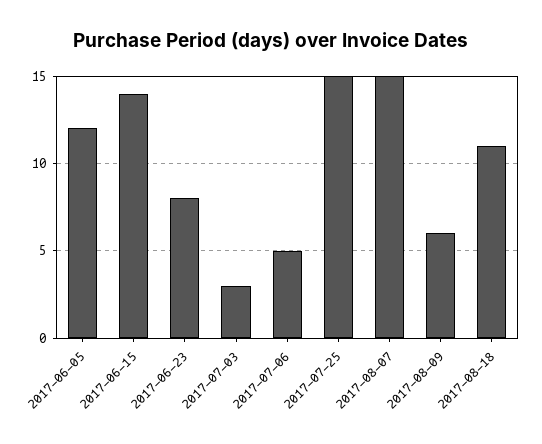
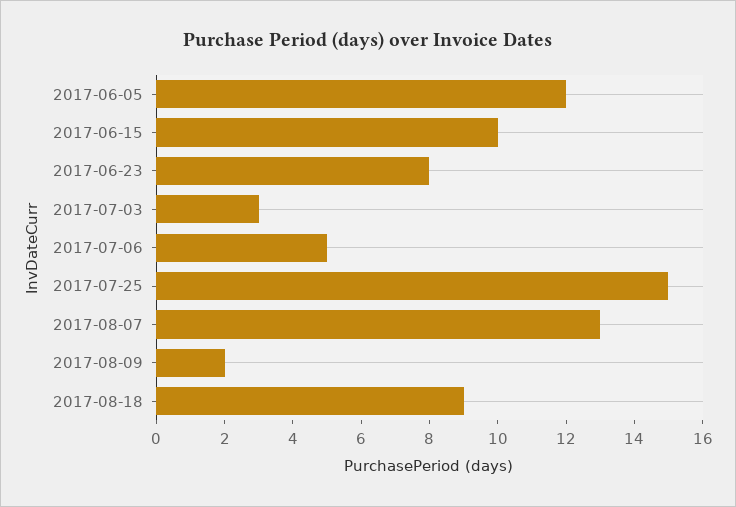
2017-06-15: 14 -> 10
2017-08-07: 15 -> 13
2017-08-09: 6 -> 2
2017-08-18: 11 -> 9

